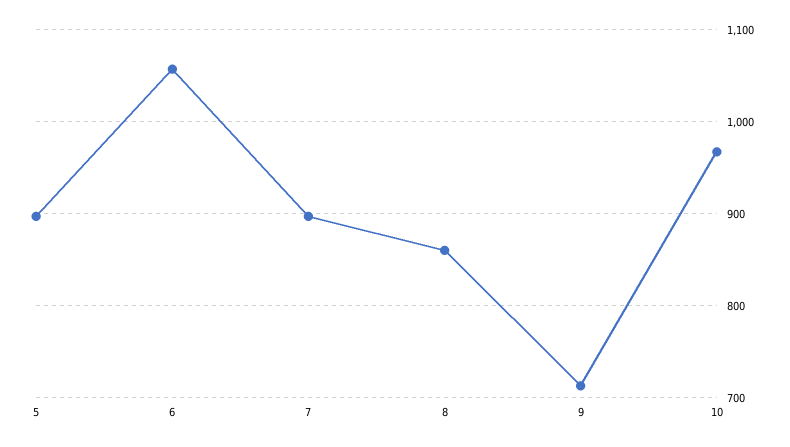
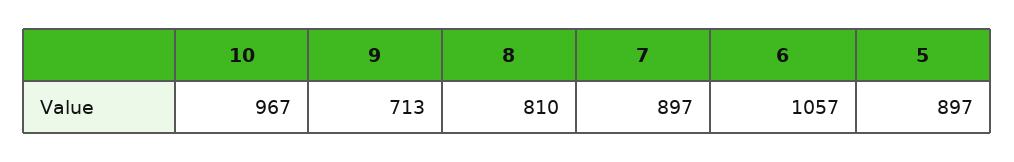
8: 860 -> 810

